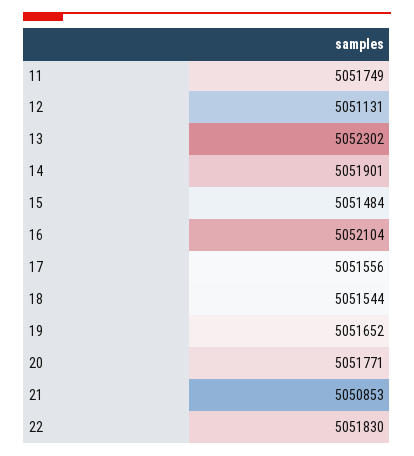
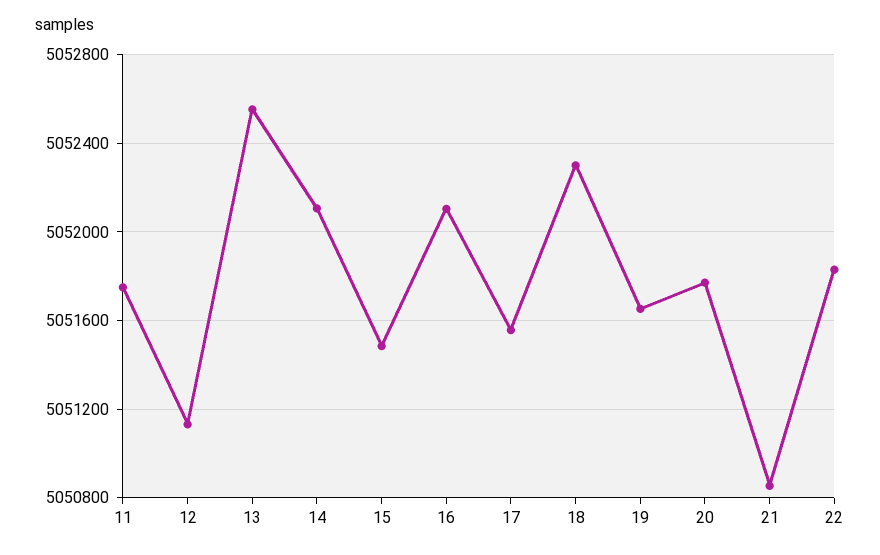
13: 5052302 -> 5052550
14: 5051901 -> 5052100
18: 5051544 -> 5052300

